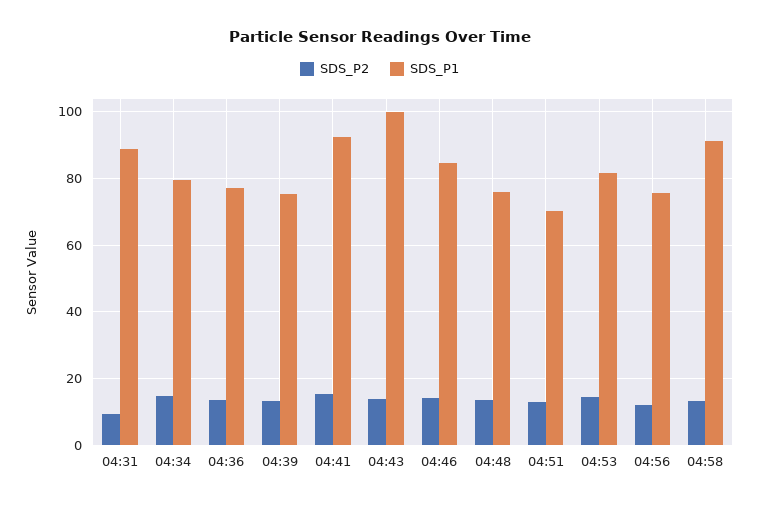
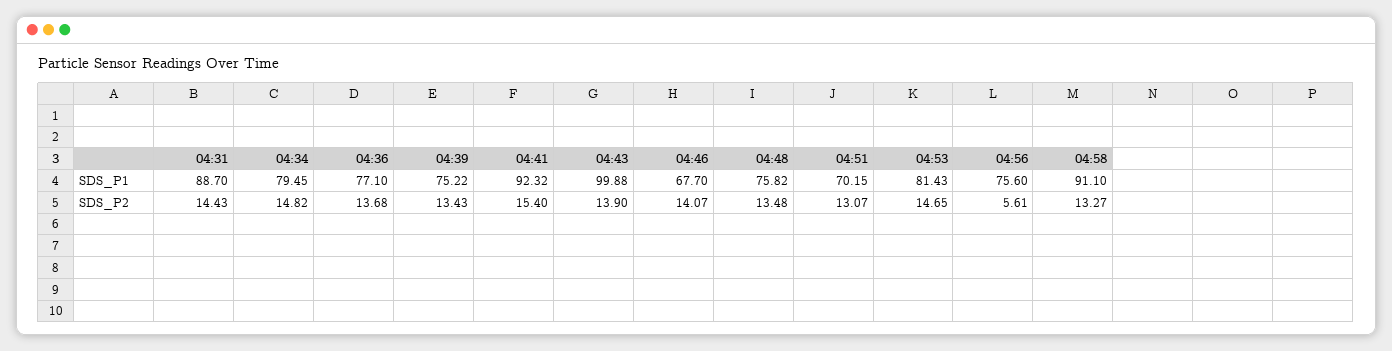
SDS_P2, 04:31: 10 -> 14.43
SDS_P1, 04:46: 84 -> 67.7
SDS_P2, 04:56: 12 -> 5.61

